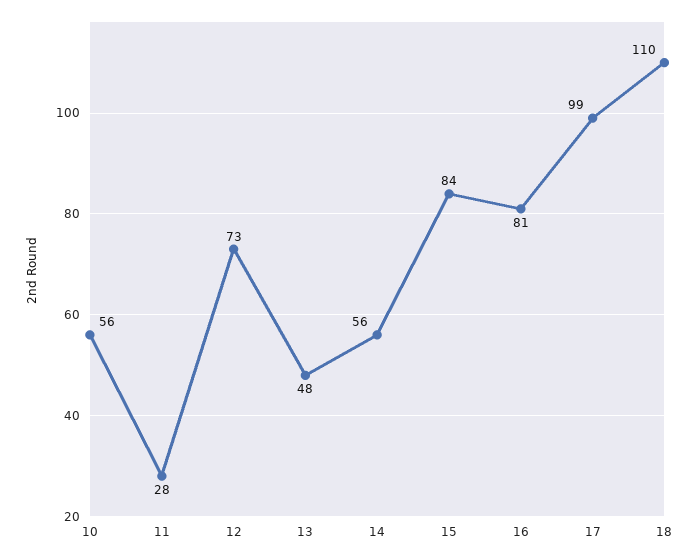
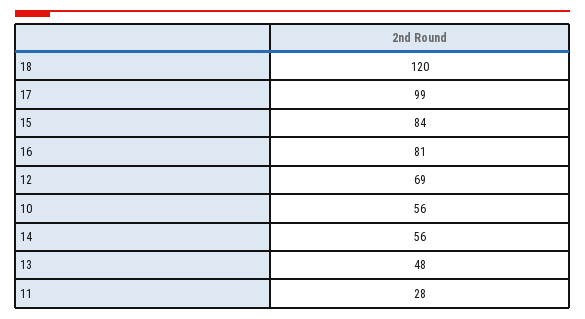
12: 73 -> 69
18: 110 -> 120

